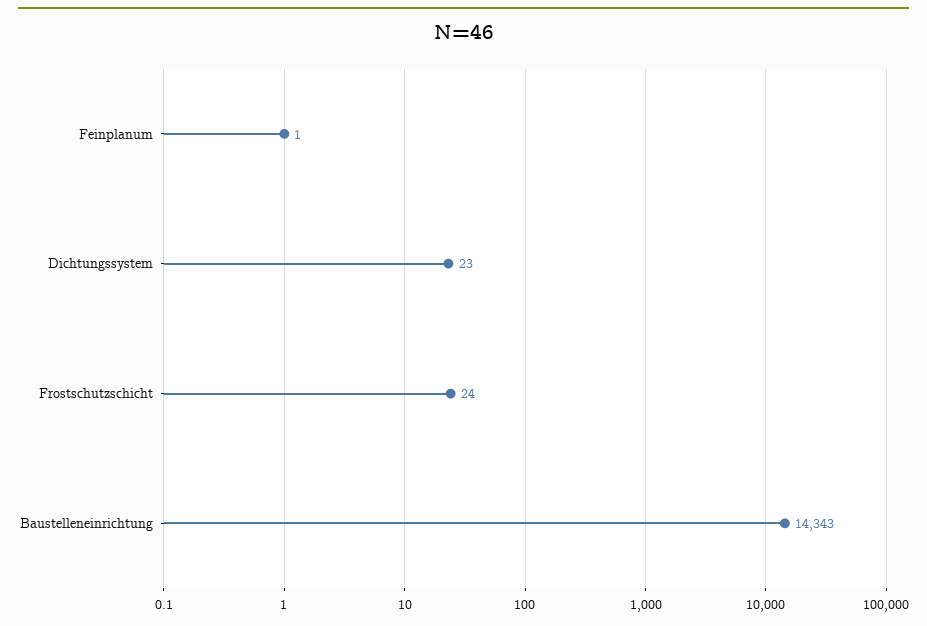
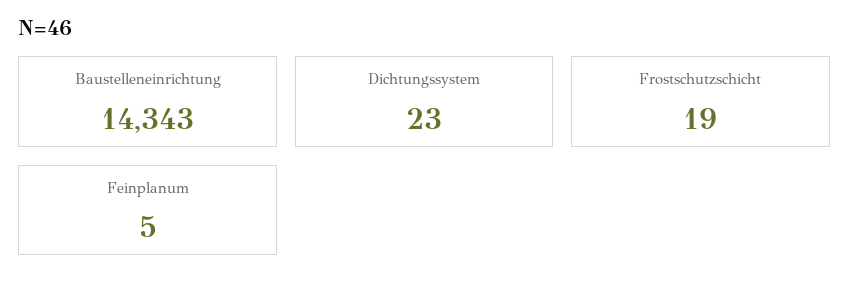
Feinplanum: 1 -> 5
Frostschutzschicht: 24 -> 19

